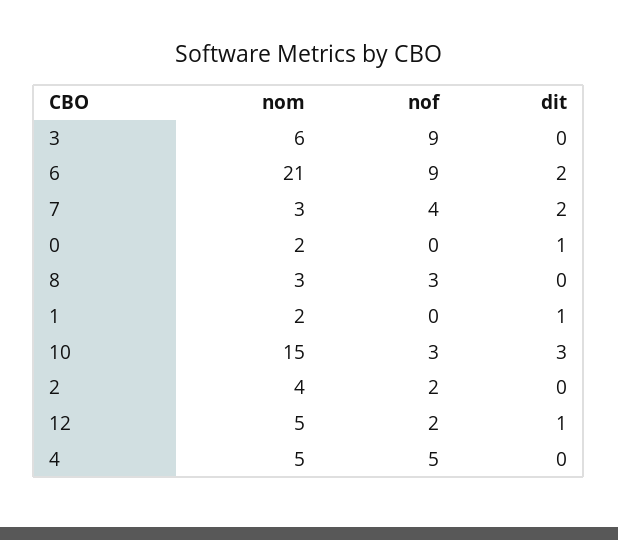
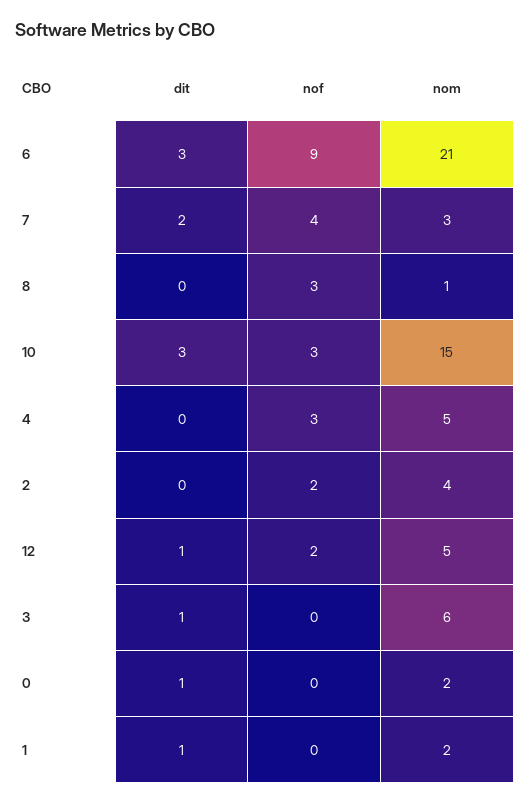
nof, 3: 9 -> 0
dit, 3: 0 -> 1
dit, 6: 2 -> 3
nom, 8: 3 -> 1
nof, 4: 5 -> 3

